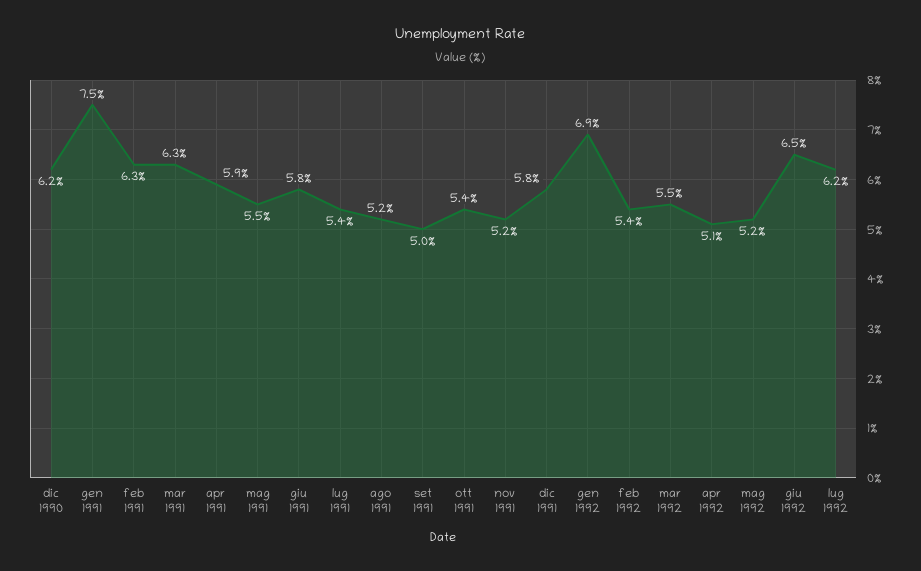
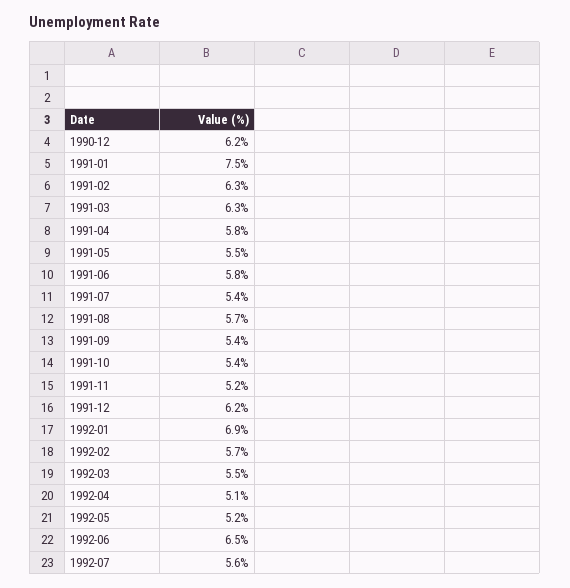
apr 1991: 5.9 -> 5.8
ago 1991: 5.2 -> 5.7
set 1991: 5 -> 5.4
dic 1991: 5.8 -> 6.2
feb 1992: 5.4 -> 5.7
lug 1992: 6.2 -> 5.6

